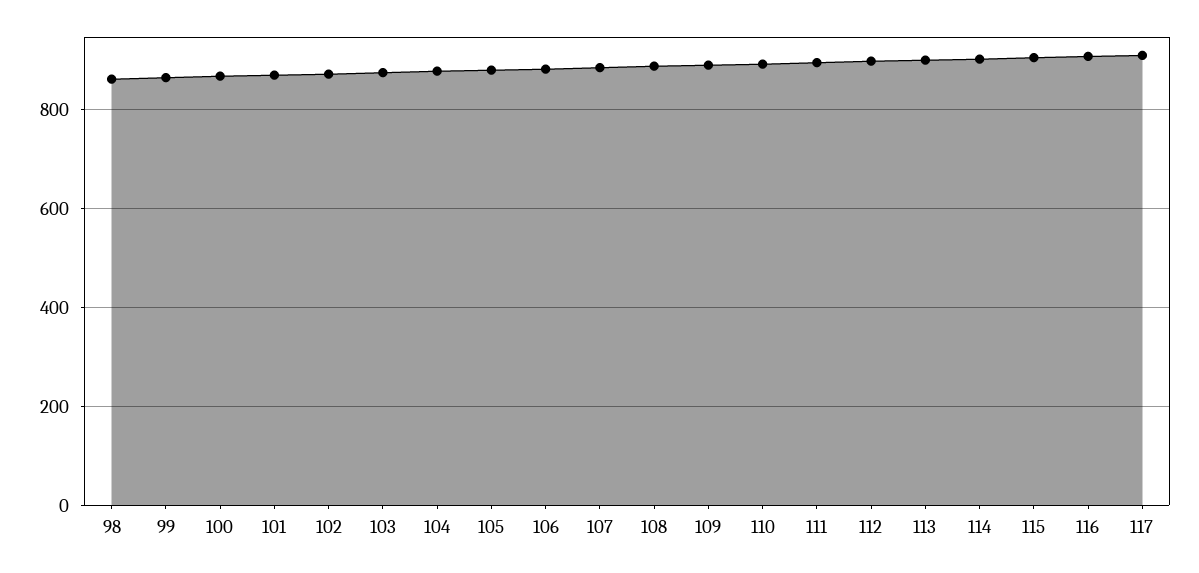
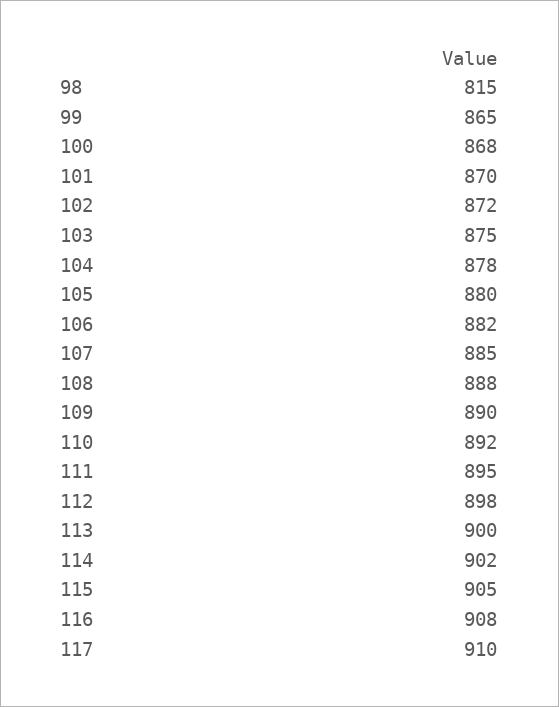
98: 860 -> 815

